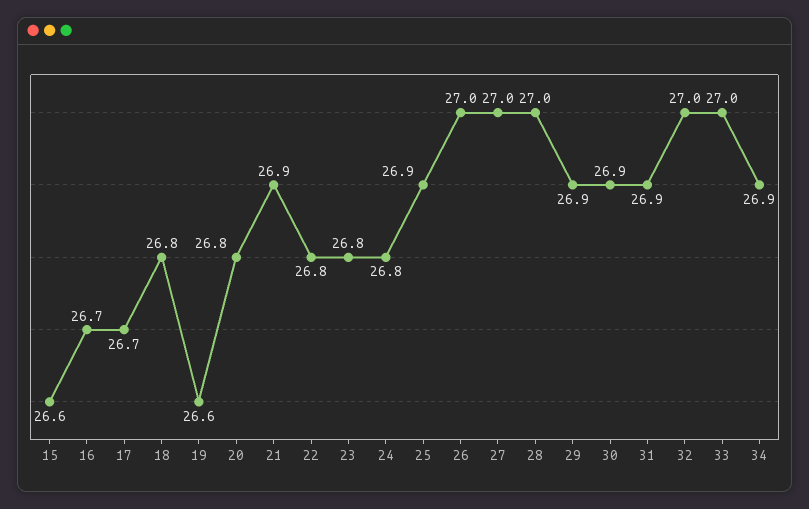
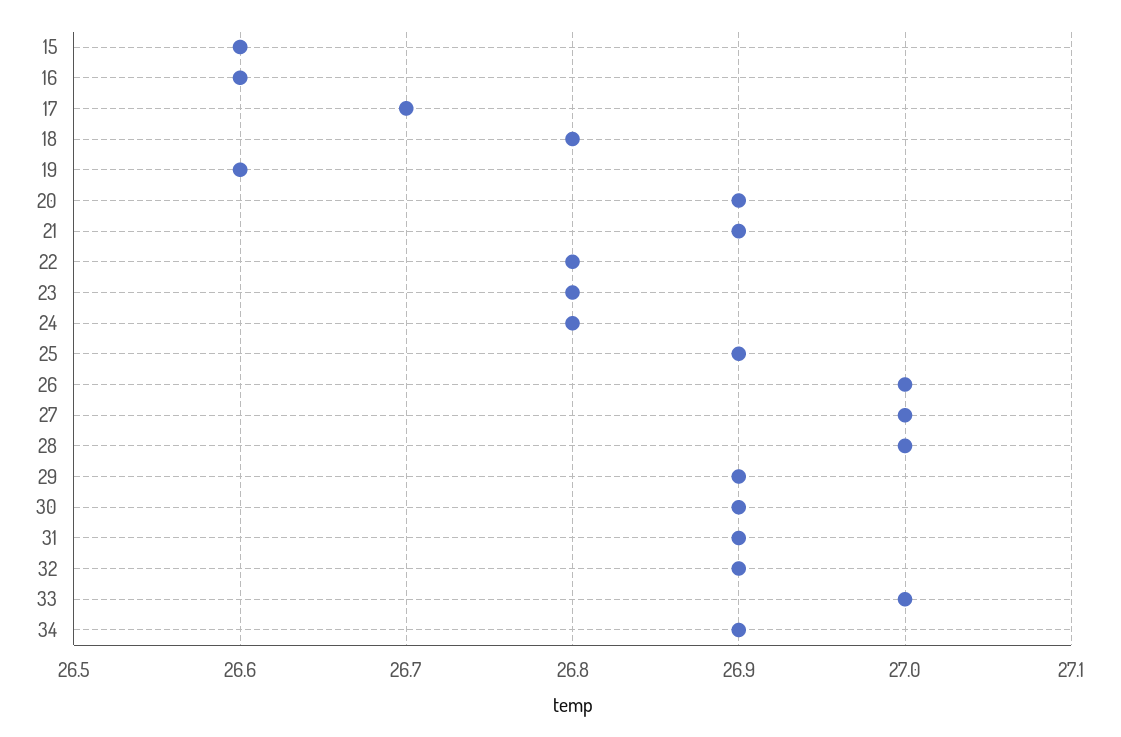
16: 26.7 -> 26.6
20: 26.8 -> 26.9
32: 27 -> 26.9

